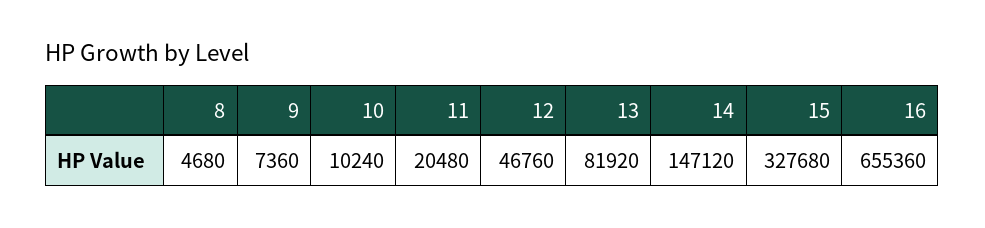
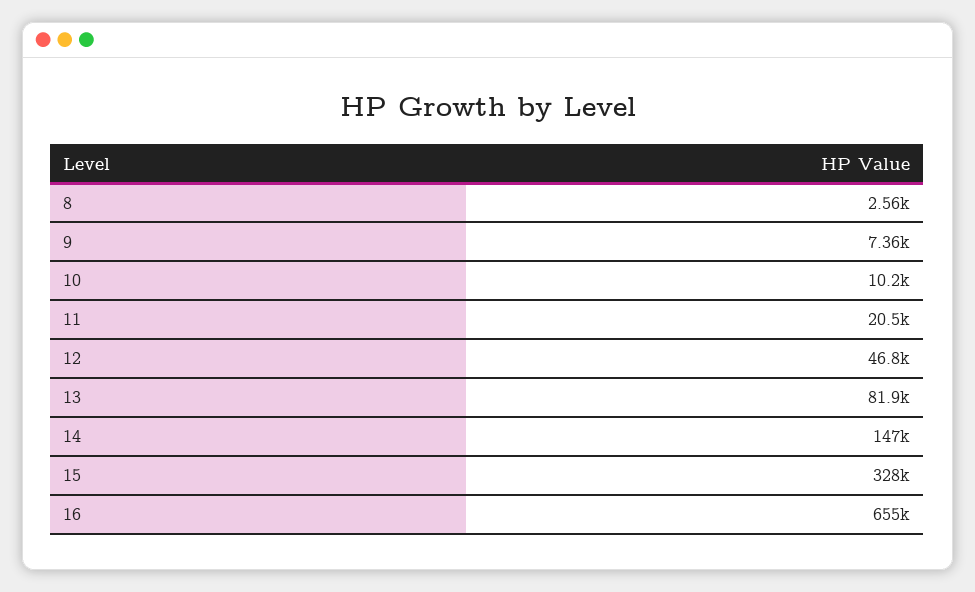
8: 4680 -> 2560

